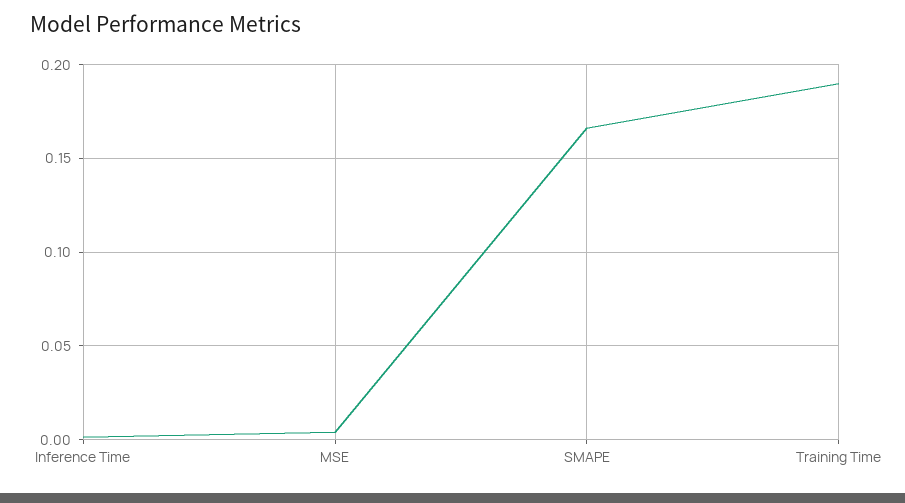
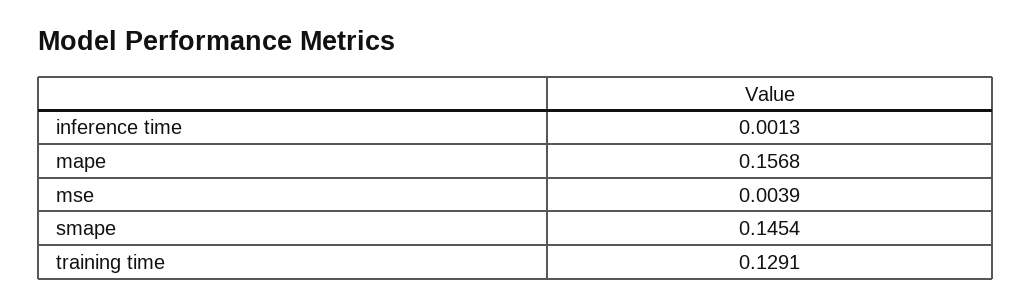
SMAPE: 0.165 -> 0.1454
Training Time: 0.19 -> 0.1291
mape: none -> 0.1568

